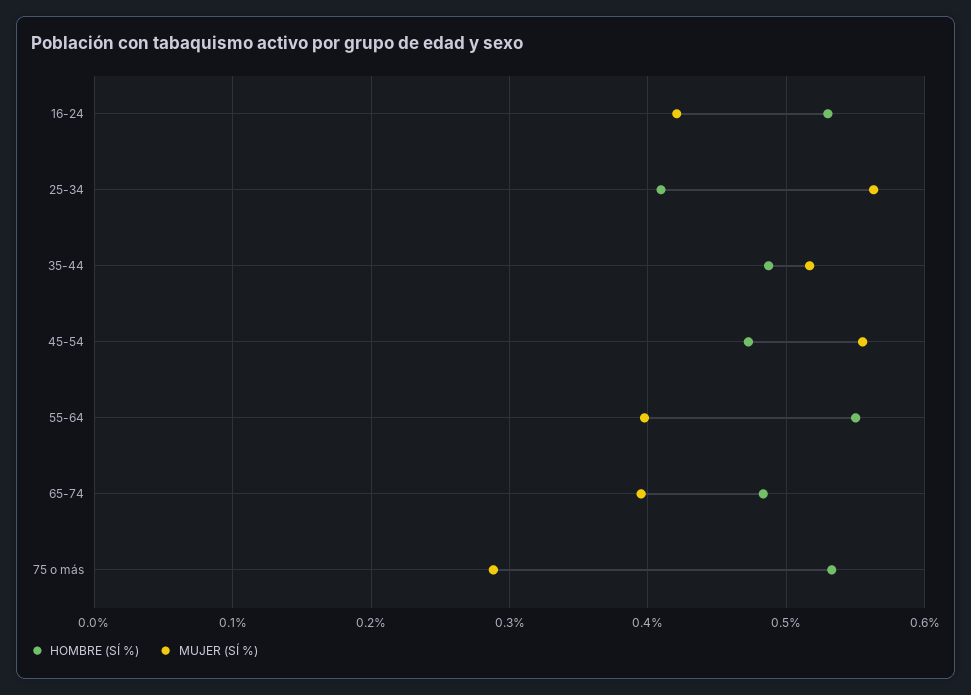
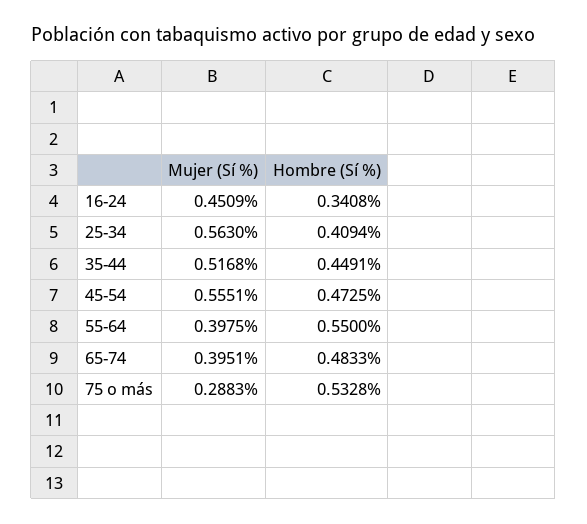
HOMBRE (SÍ %), 16-24: 0.53 -> 0.3408
MUJER (SÍ %), 16-24: 0.42 -> 0.4509
HOMBRE (SÍ %), 35-44: 0.49 -> 0.4491

